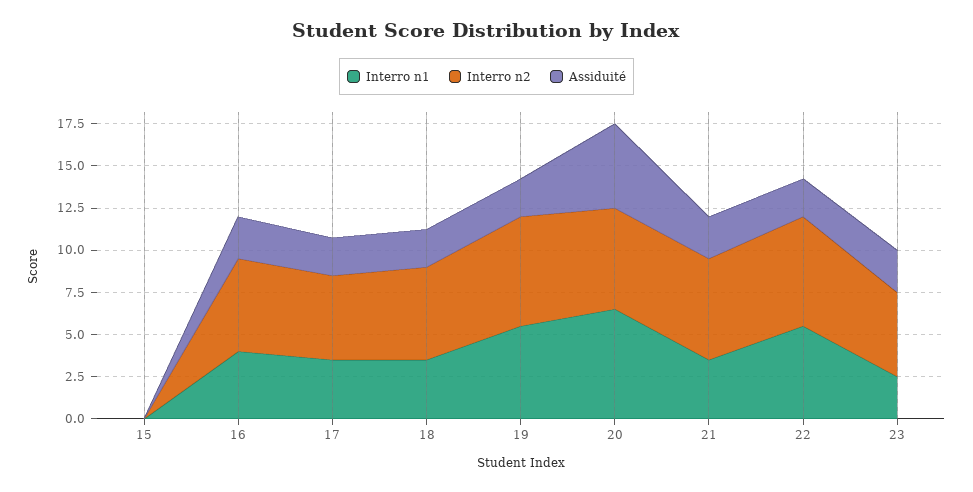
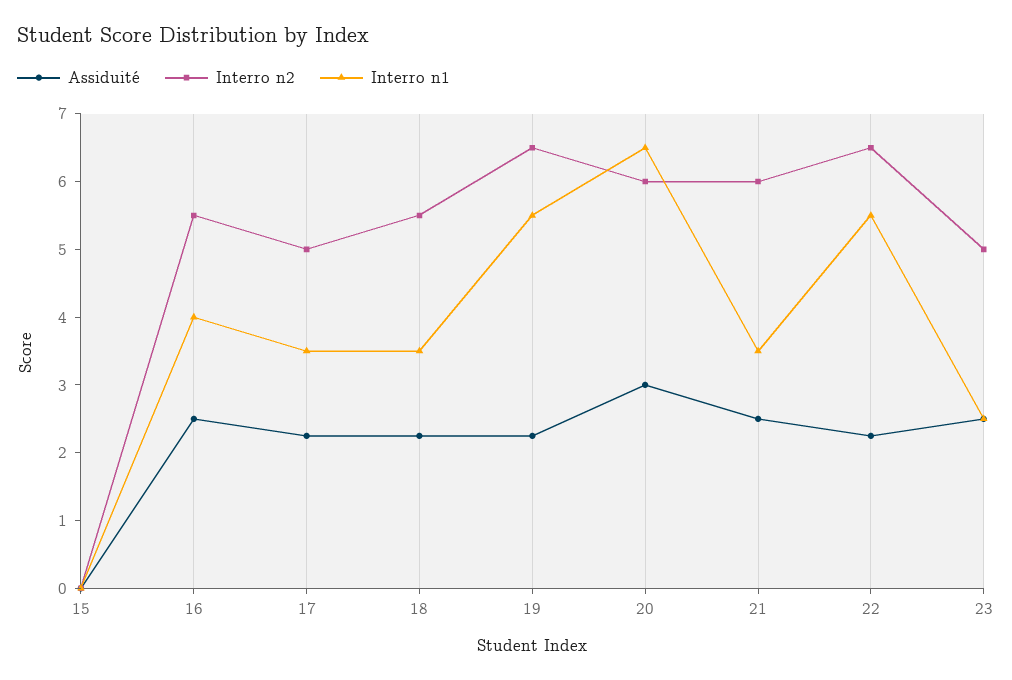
Assiduité, 20: 5 -> 3

